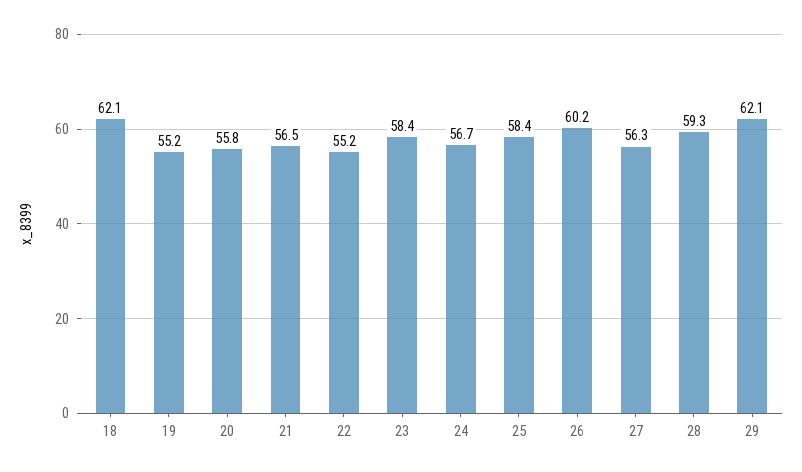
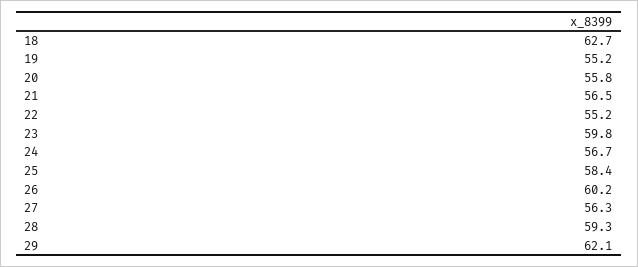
18: 62.1 -> 62.7
23: 58.4 -> 59.8

